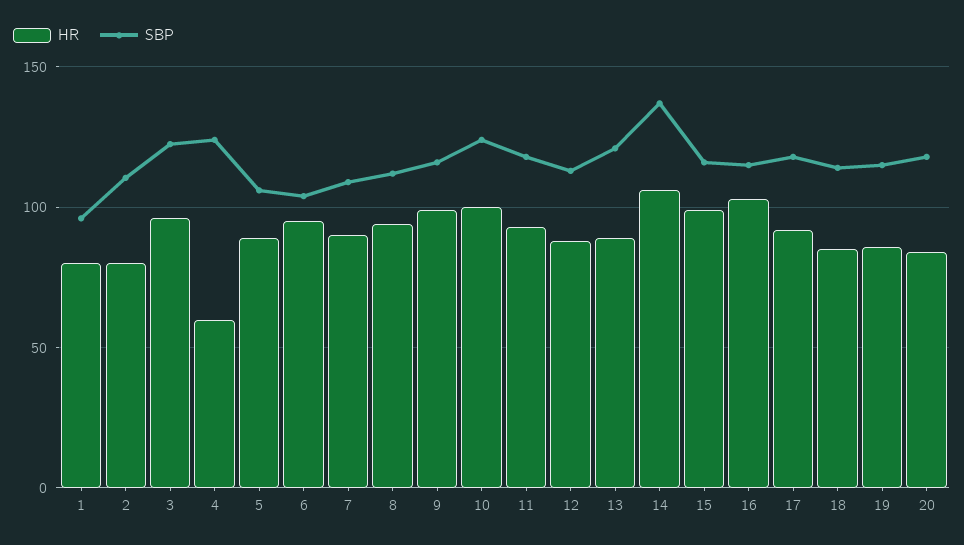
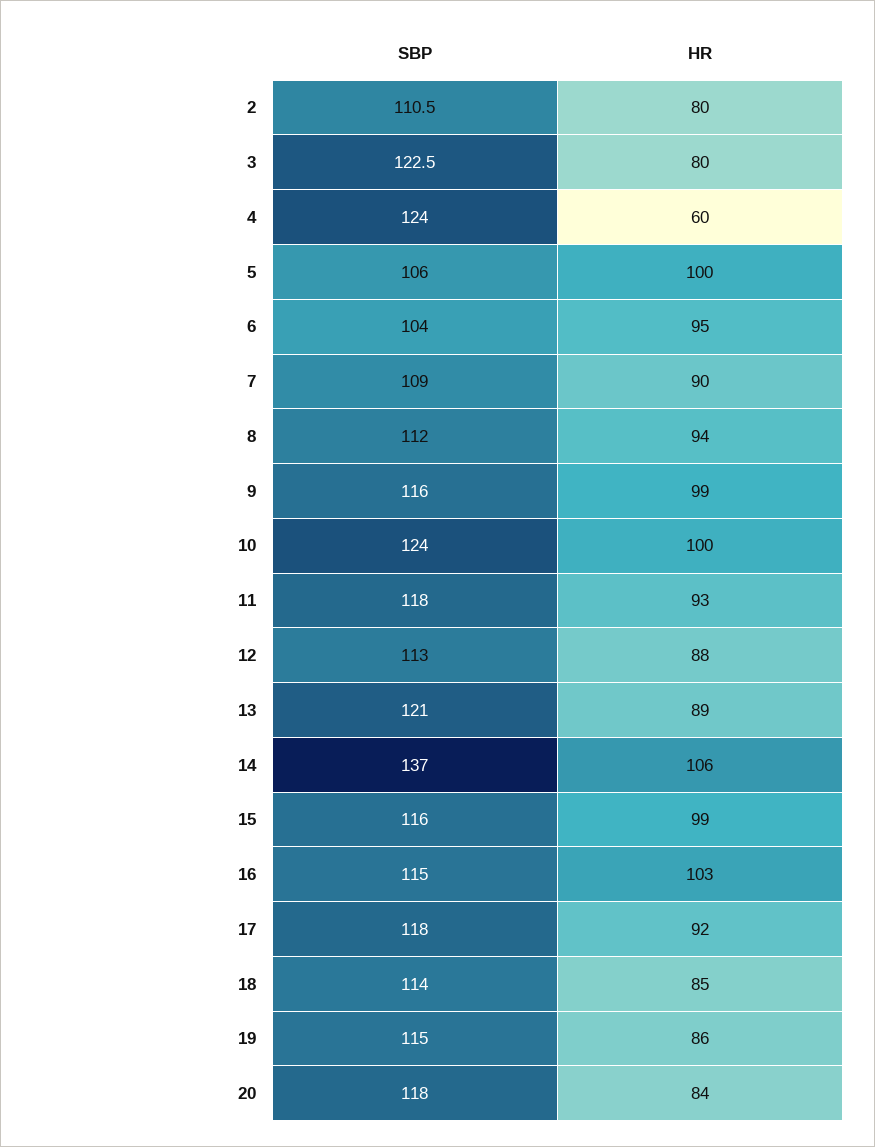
HR, 1: 80 -> none
SBP, 1: 95 -> none
HR, 3: 95 -> 80
HR, 5: 90 -> 100

